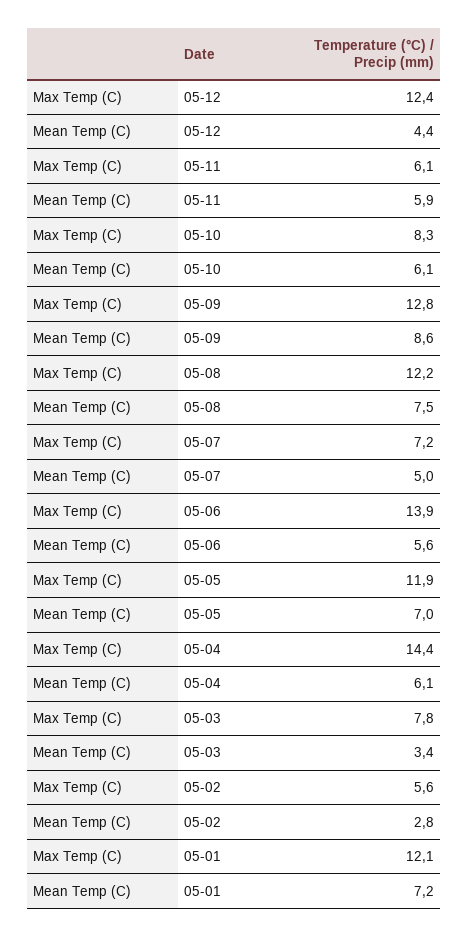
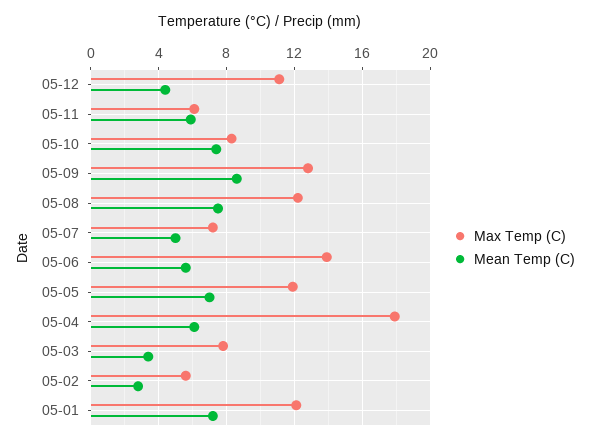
Max Temp (C), 05-12: 12.4 -> 11
Mean Temp (C), 05-10: 6.1 -> 7.5
Max Temp (C), 05-04: 14.4 -> 18

